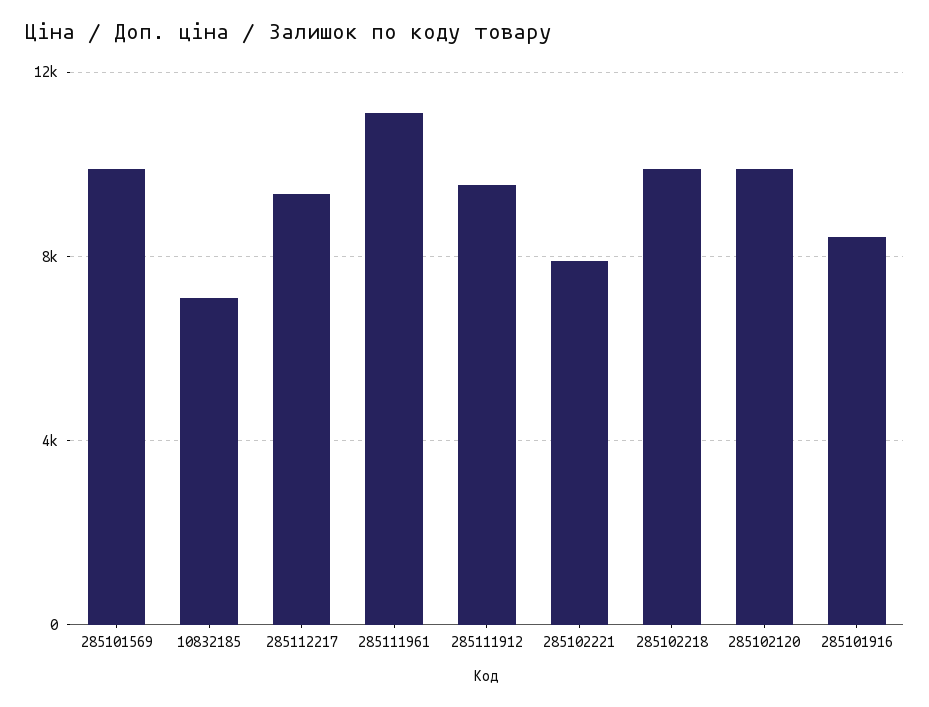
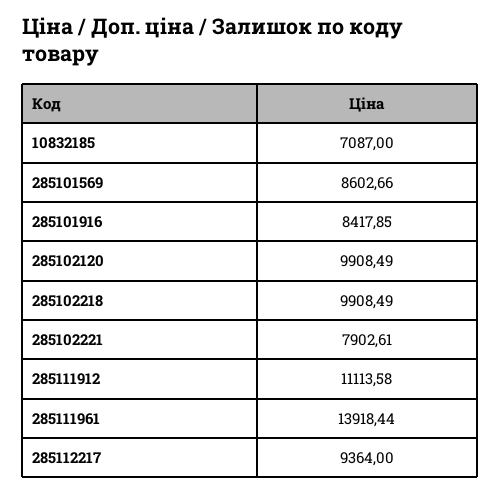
285101569: 10000 -> 8602.66
285111961: 11000 -> 13918.44
285111912: 9500 -> 11113.58

